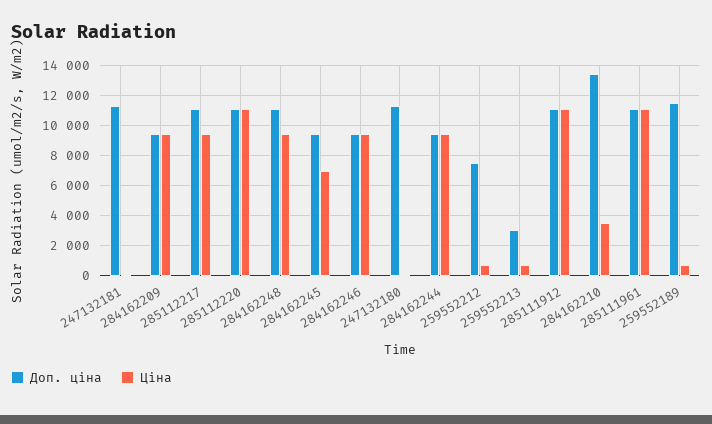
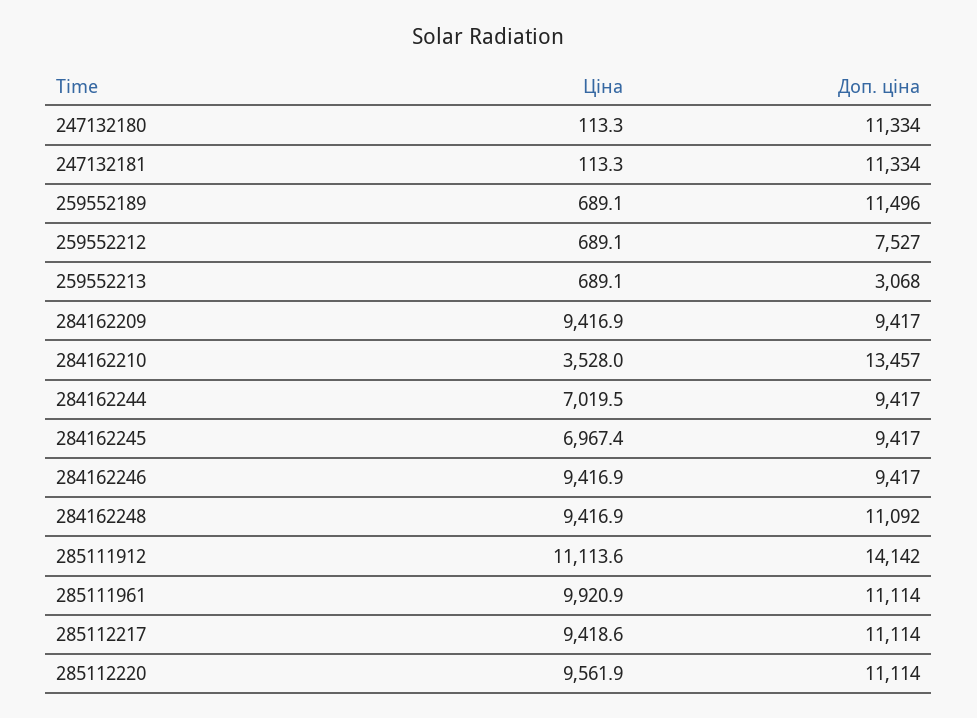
Ціна, 285112220: 11000 -> 9561.9
Ціна, 284162244: 9500 -> 7019.5
Доп. ціна, 285111912: 11000 -> 14142
Ціна, 285111961: 11000 -> 9920.9

